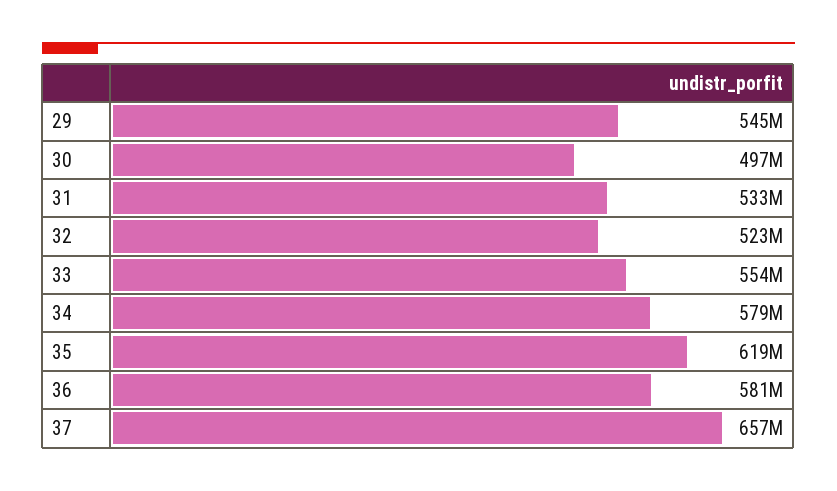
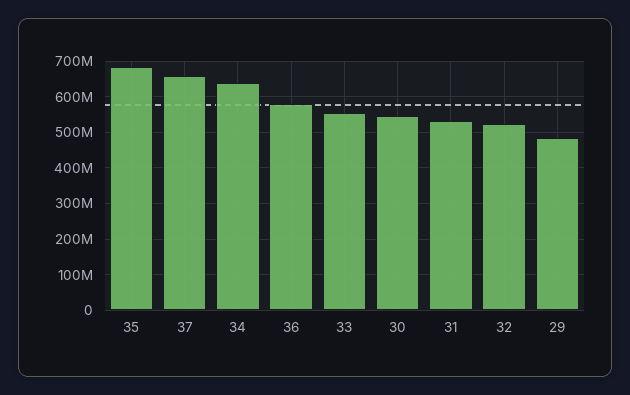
29: 545000000 -> 480000000
30: 497000000 -> 540000000
34: 579000000 -> 640000000
35: 619000000 -> 680000000

